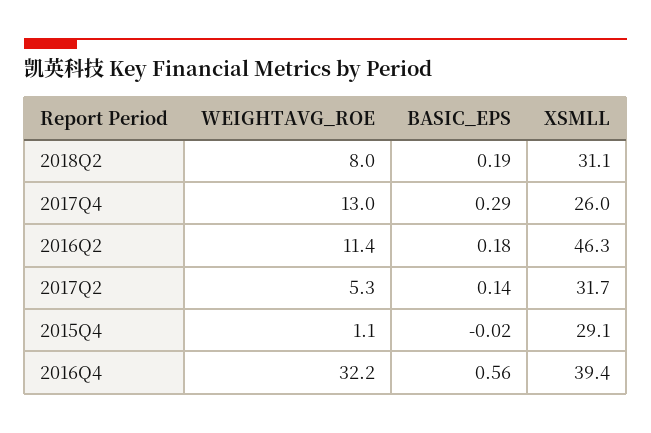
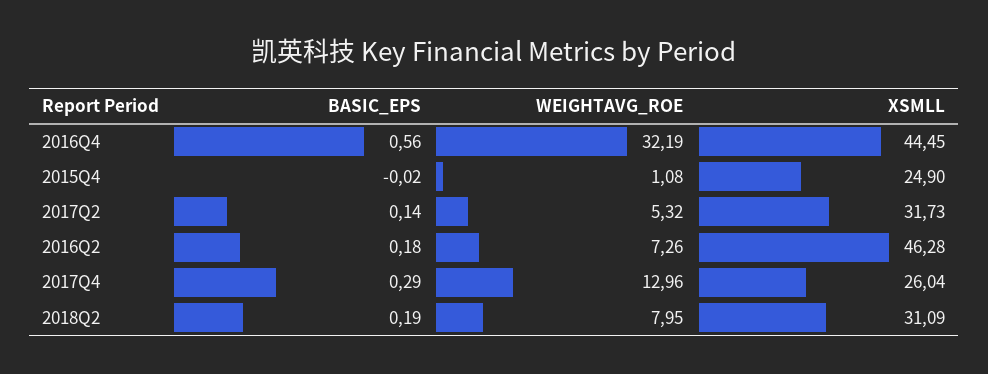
WEIGHTAVG_ROE, 2016Q2: 11.4 -> 7.26
XSMLL, 2015Q4: 29.1 -> 24.9
XSMLL, 2016Q4: 39.4 -> 44.45

